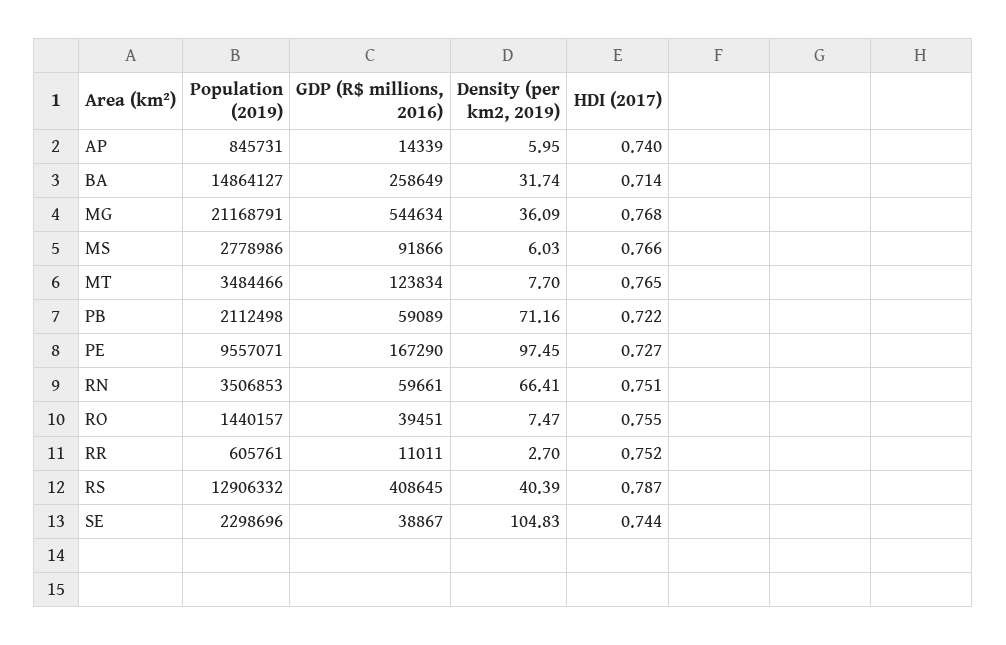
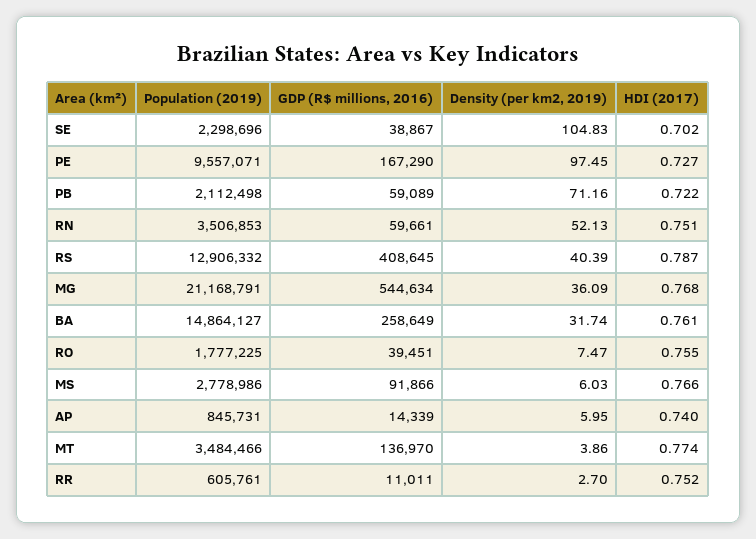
HDI (2017), BA: 0.714 -> 0.761
GDP (R$ millions, 2016), MT: 123834 -> 136970
Density (per km2, 2019), MT: 7.7 -> 3.86
HDI (2017), MT: 0.765 -> 0.774
Density (per km2, 2019), RN: 66.41 -> 52.13
Population (2019), RO: 1440157 -> 1777225
HDI (2017), SE: 0.744 -> 0.702

